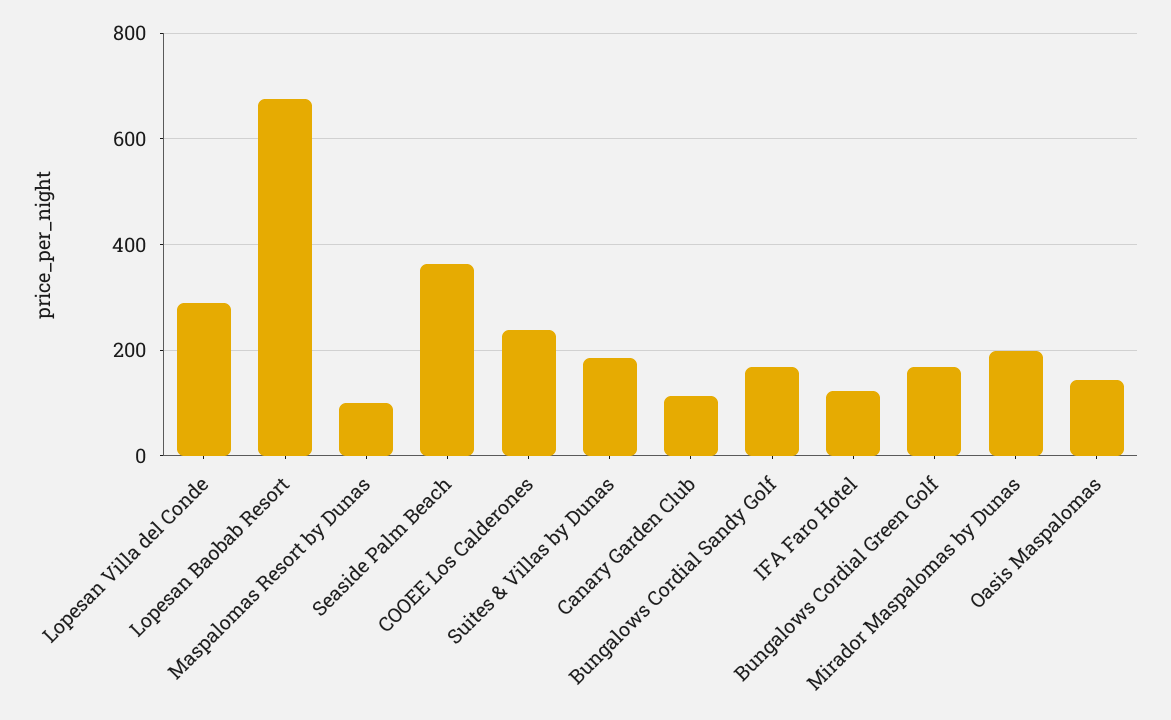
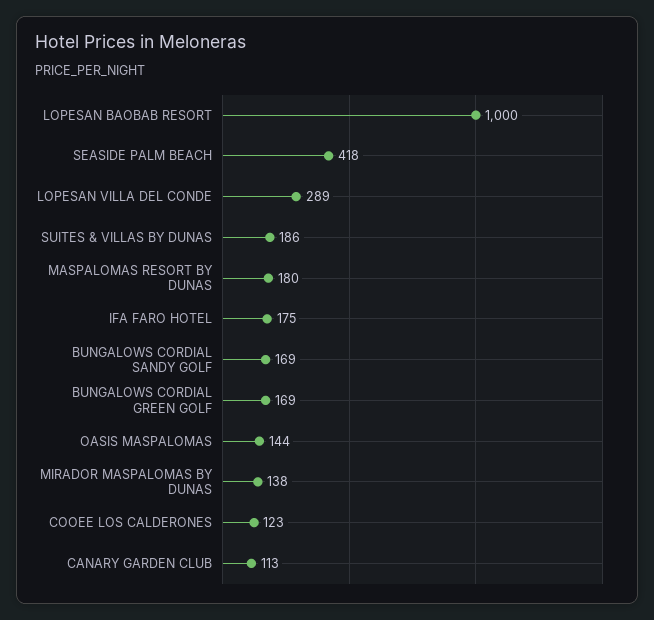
Lopesan Baobab Resort: 680 -> 1000
Maspalomas Resort by Dunas: 100 -> 180
Seaside Palm Beach: 360 -> 418
COOEE Los Calderones: 240 -> 123
IFA Faro Hotel: 120 -> 175
Mirador Maspalomas by Dunas: 200 -> 138

